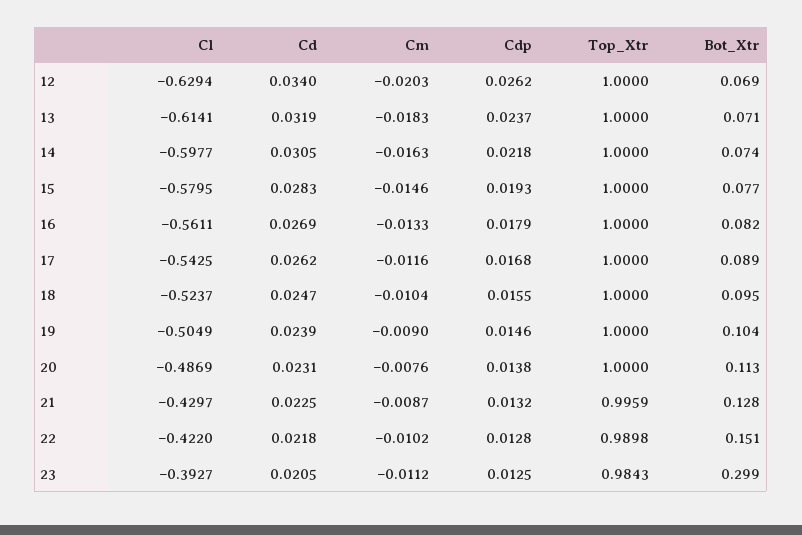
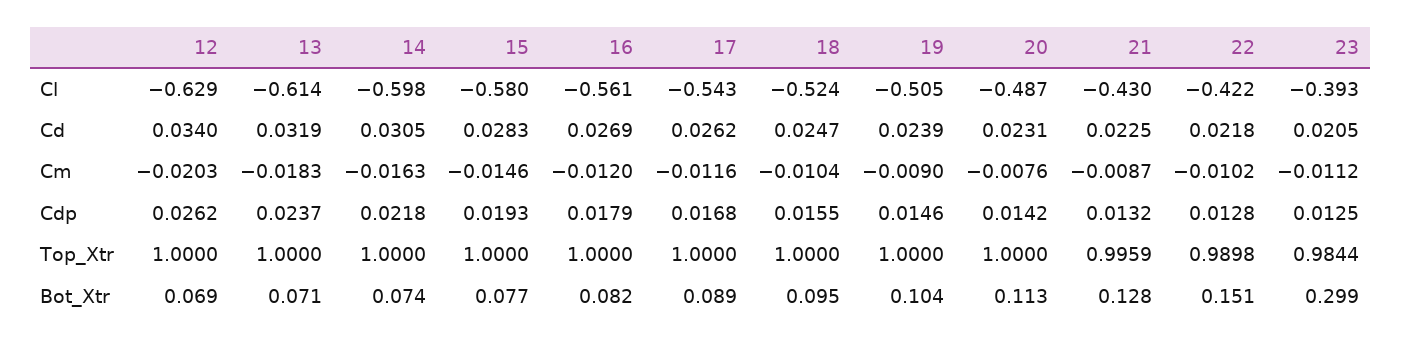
Cm, 16: -0.0133 -> -0.012
Cdp, 20: 0.0138 -> 0.0142
Top_Xtr, 23: 0.9843 -> 0.9844

